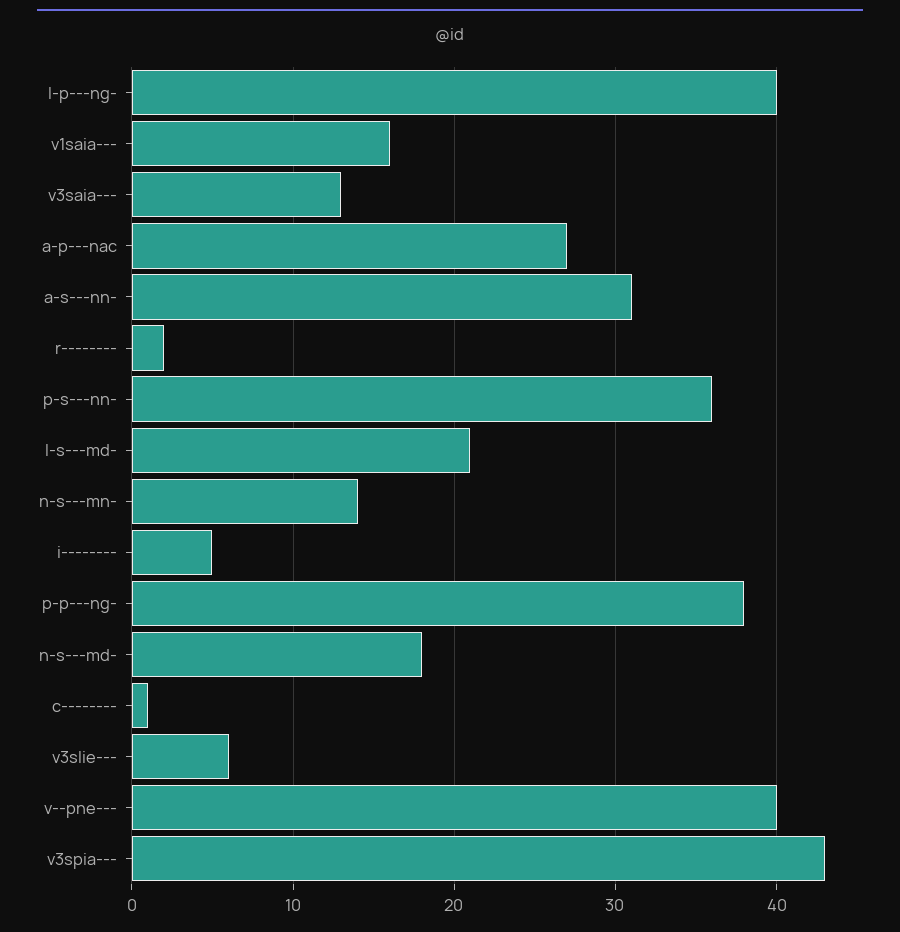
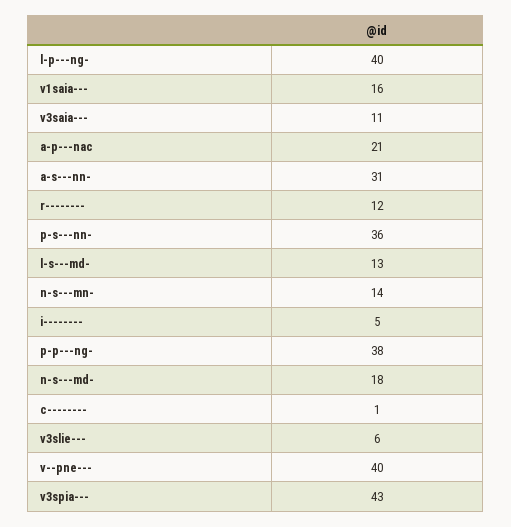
v3saia---: 13 -> 11
a-p---nac: 27 -> 21
r--------: 2 -> 12
l-s---md-: 21 -> 13

